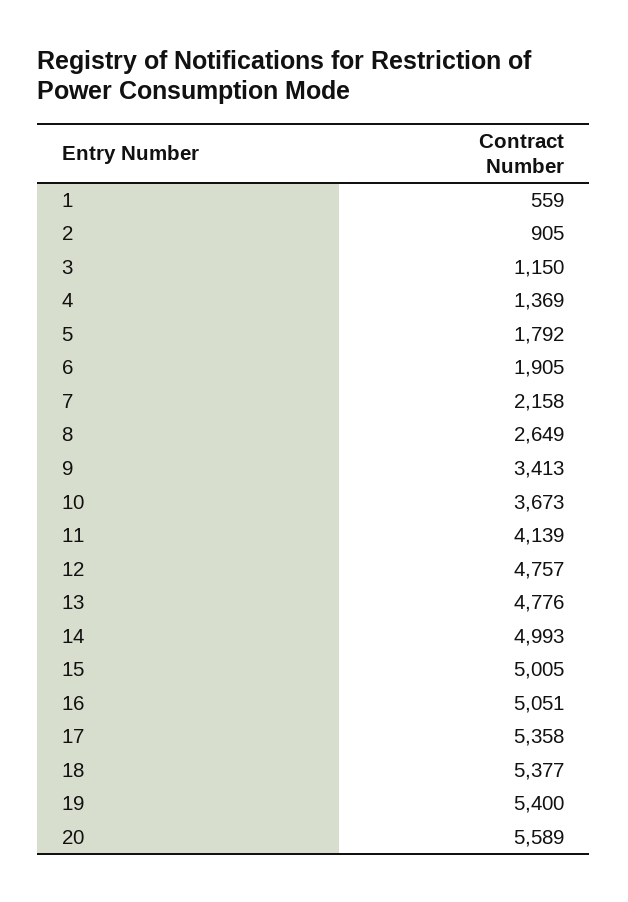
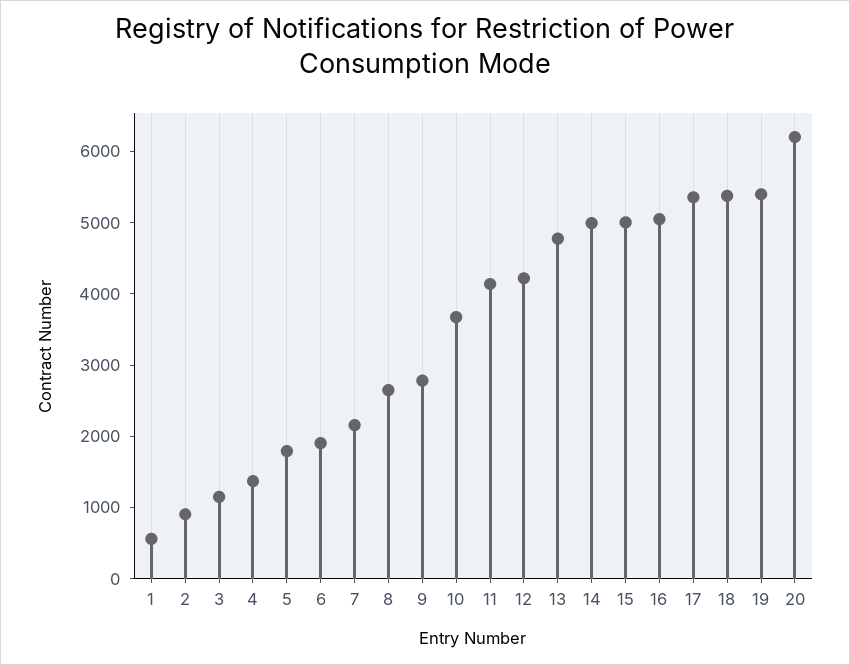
9: 3413 -> 2800
12: 4757 -> 4200
20: 5589 -> 6200

